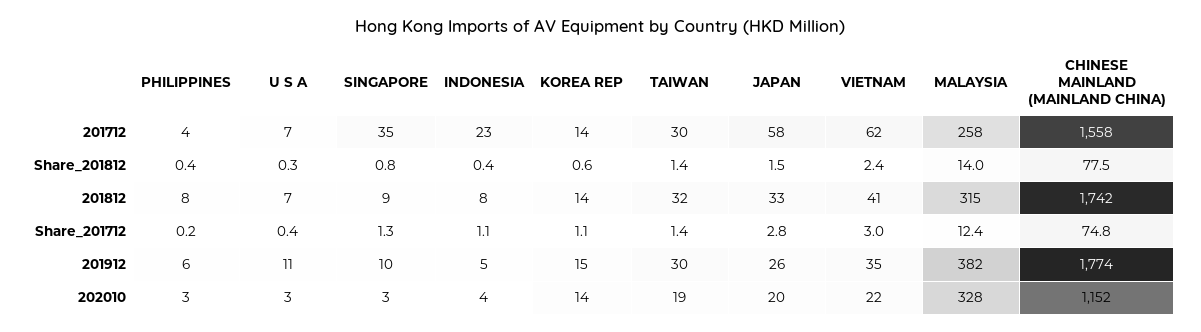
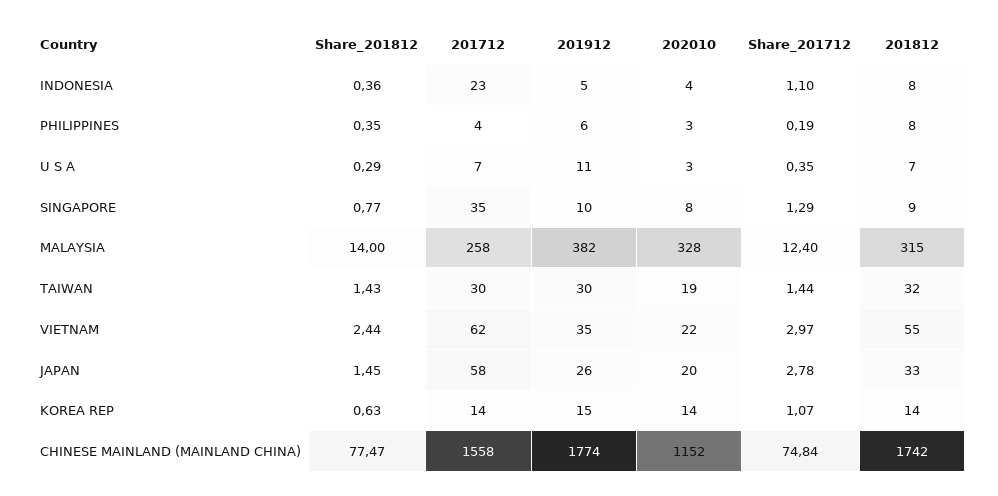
VIETNAM, 201812: 41 -> 55
SINGAPORE, 202010: 3 -> 8

